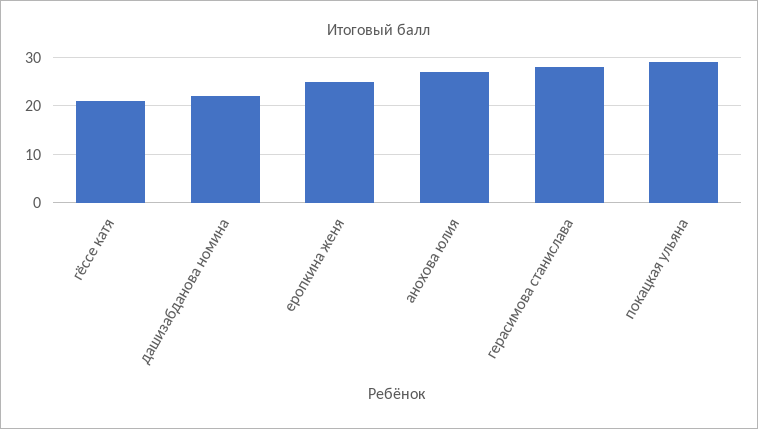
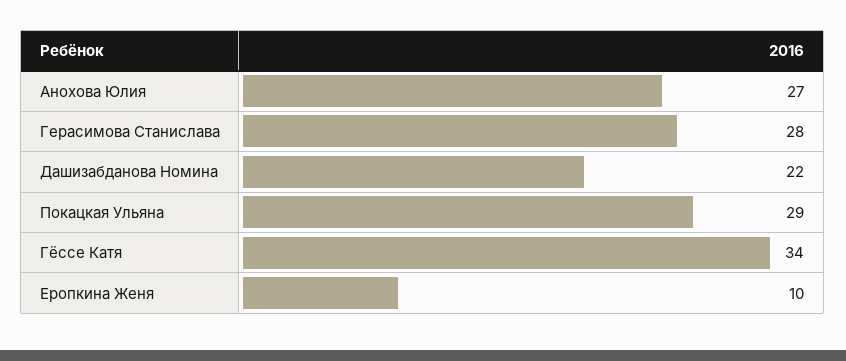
гёссе катя: 20 -> 34
еропкина женя: 25 -> 10

